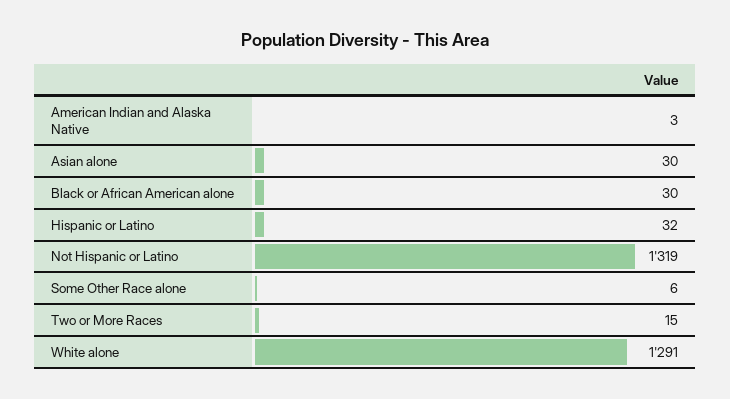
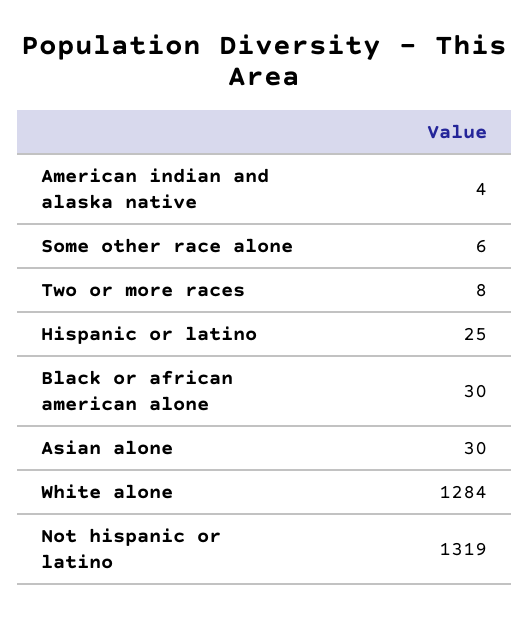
American Indian and Alaska Native: 3 -> 4
Hispanic or Latino: 32 -> 25
Two or More Races: 15 -> 8
White alone: 1291 -> 1284

